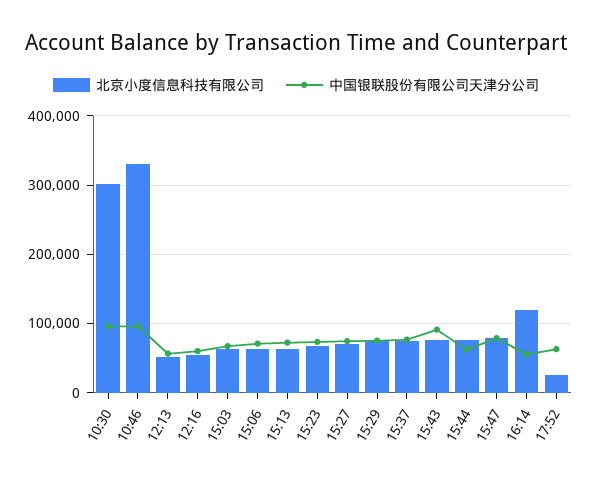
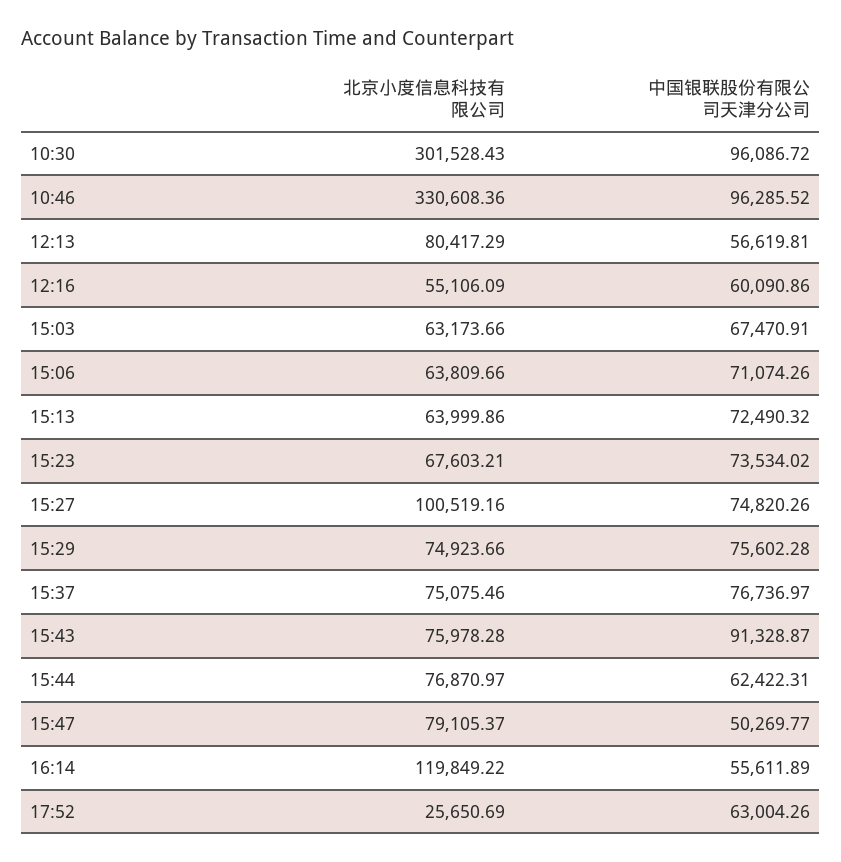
北京小度信息科技有限公司, 12:13: 50000 -> 80417.29
北京小度信息科技有限公司, 15:27: 70000 -> 100519.16
中国银联股份有限公司天津分公司, 15:47: 80000 -> 50269.77

